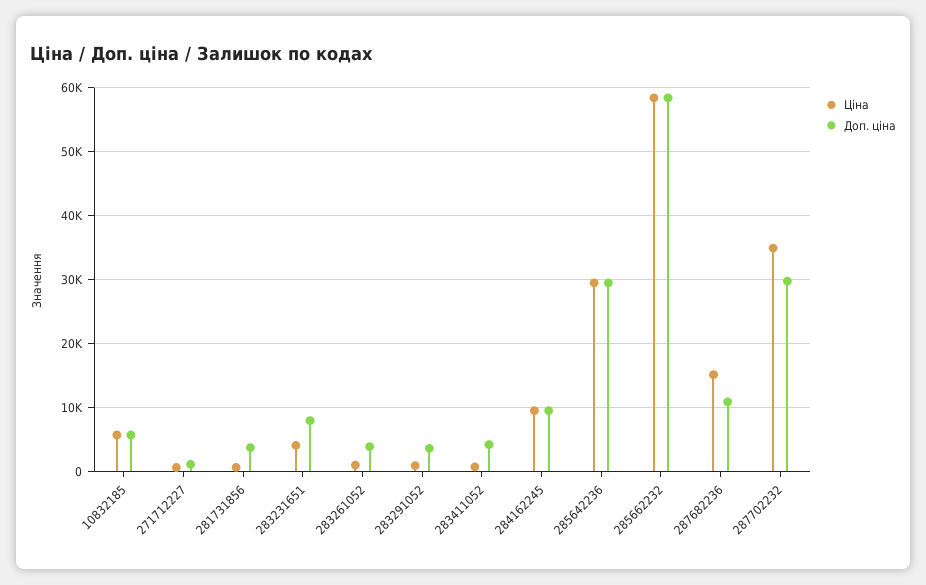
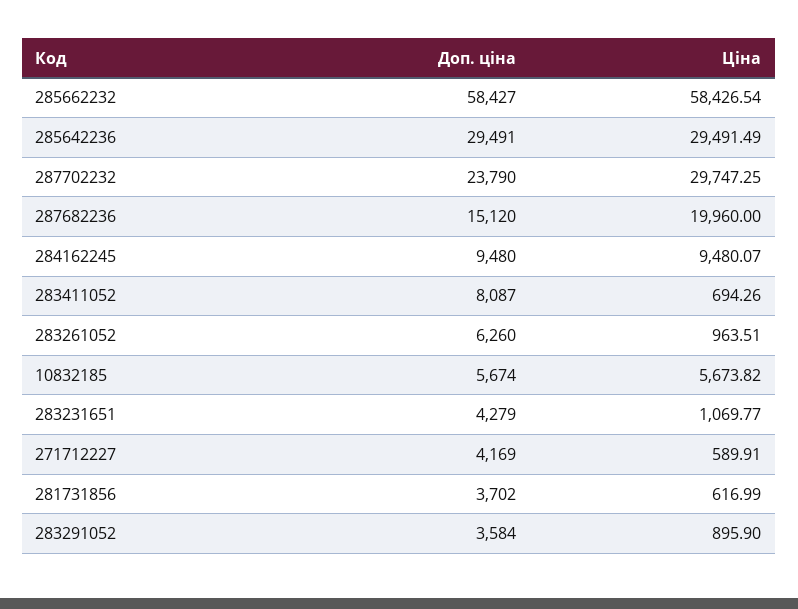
Доп. ціна, 271712227: 1000 -> 4169
Ціна, 283231651: 4000 -> 1069.77
Доп. ціна, 283231651: 8000 -> 4279
Доп. ціна, 283261052: 4000 -> 6260
Доп. ціна, 283411052: 4000 -> 8087
Ціна, 287682236: 15000 -> 19960
Доп. ціна, 287682236: 11000 -> 15120
Ціна, 287702232: 35000 -> 29747.25
Доп. ціна, 287702232: 30000 -> 23790

